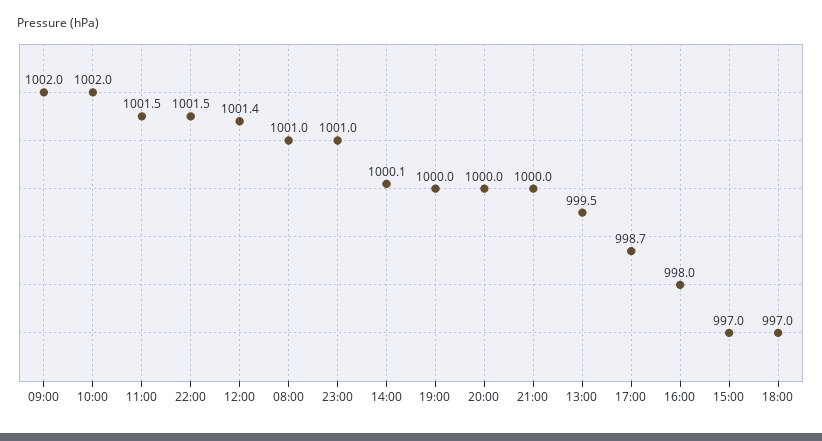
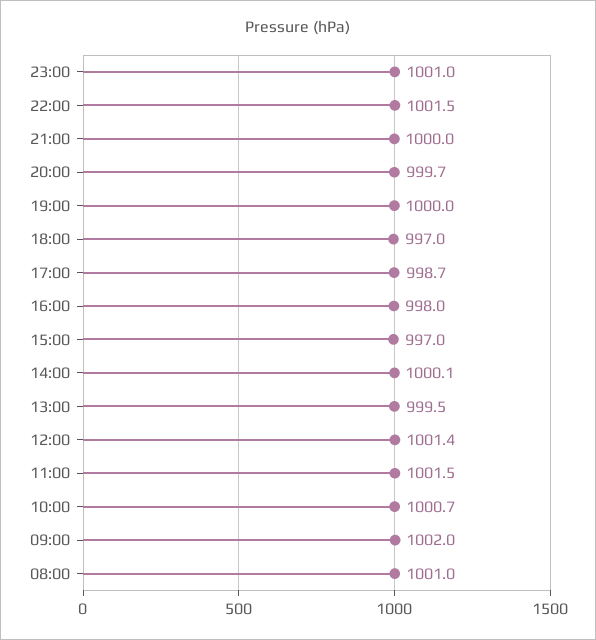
10:00: 1002 -> 1000.7
20:00: 1000 -> 999.7

